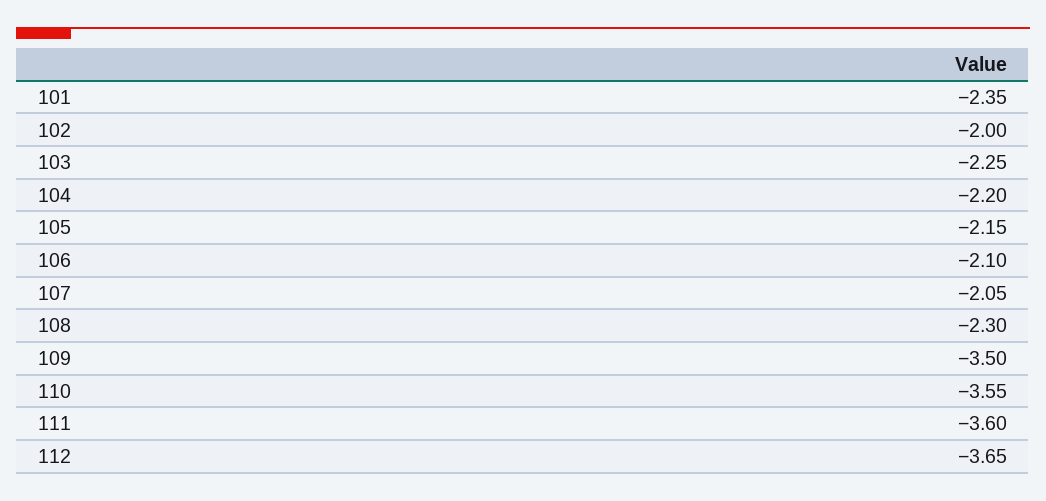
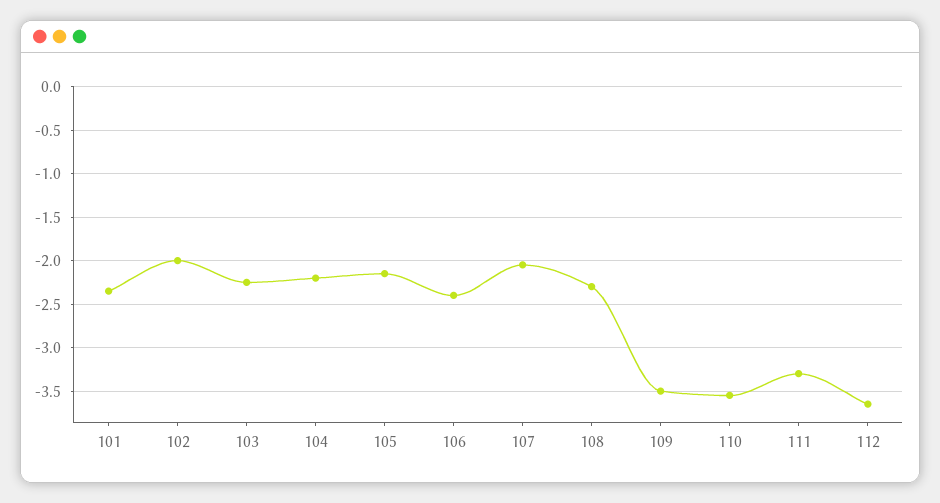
106: -2.1 -> -2.4
111: -3.6 -> -3.3

